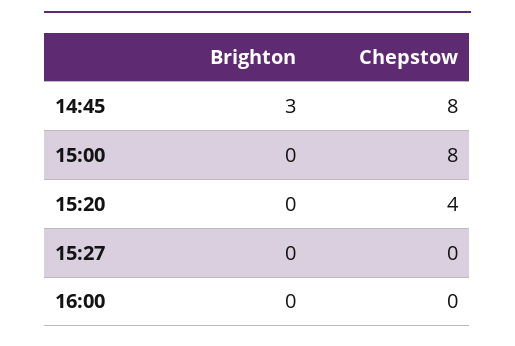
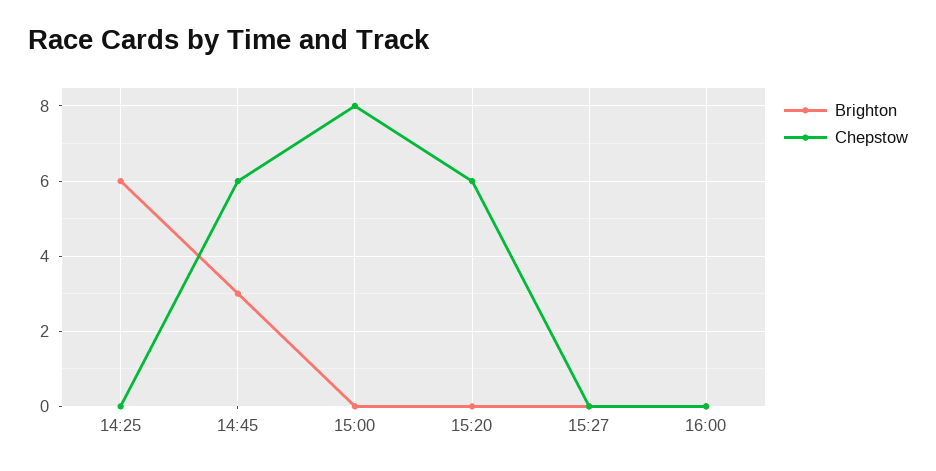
Chepstow, 14:45: 8 -> 6
Chepstow, 15:20: 4 -> 6
Brighton, 14:25: none -> 6
Chepstow, 14:25: none -> 0

